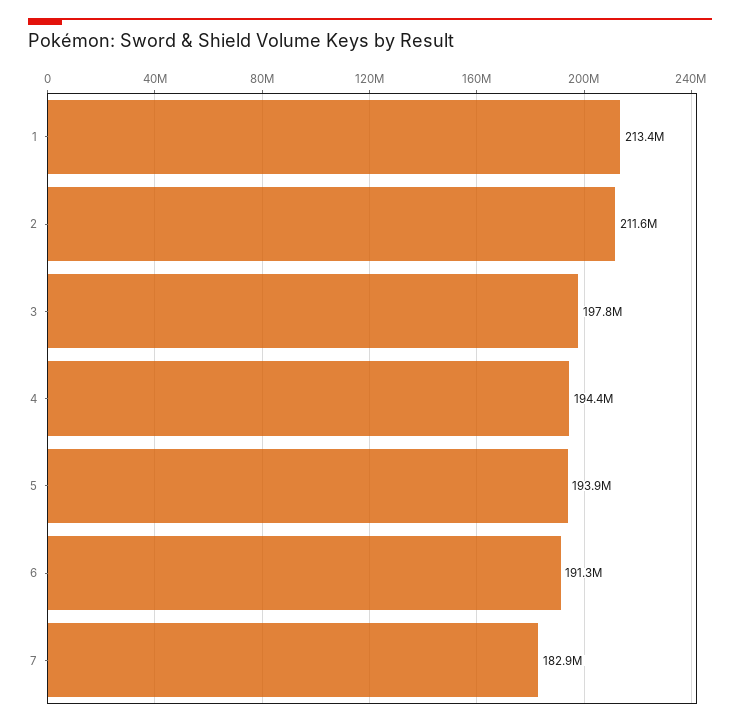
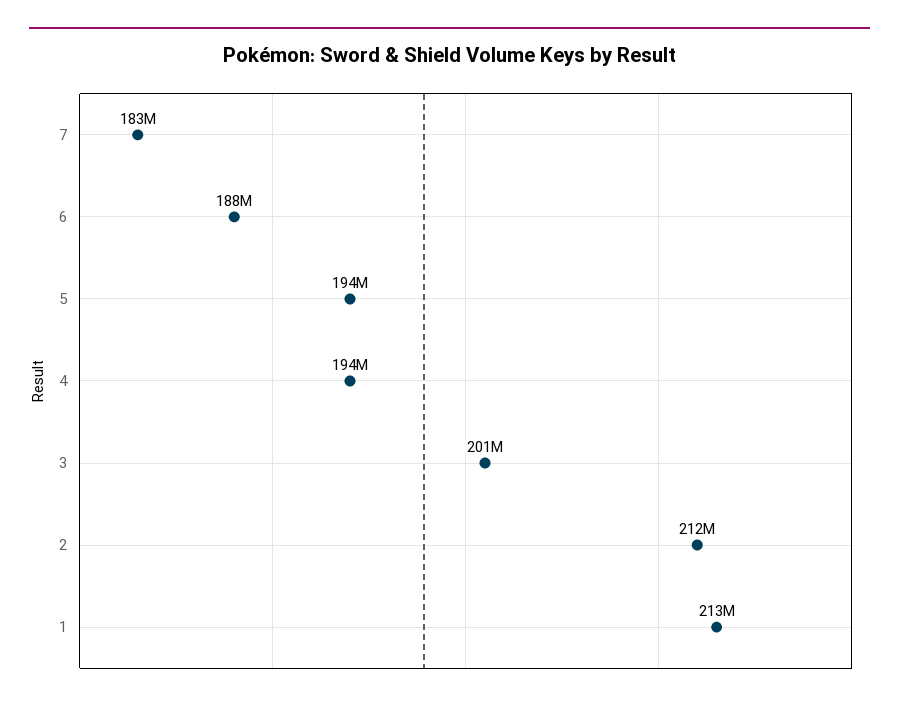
3: 197800000 -> 201000000
6: 191300000 -> 188000000

